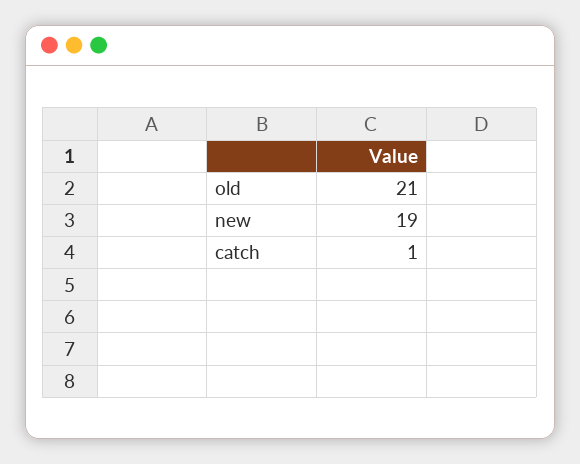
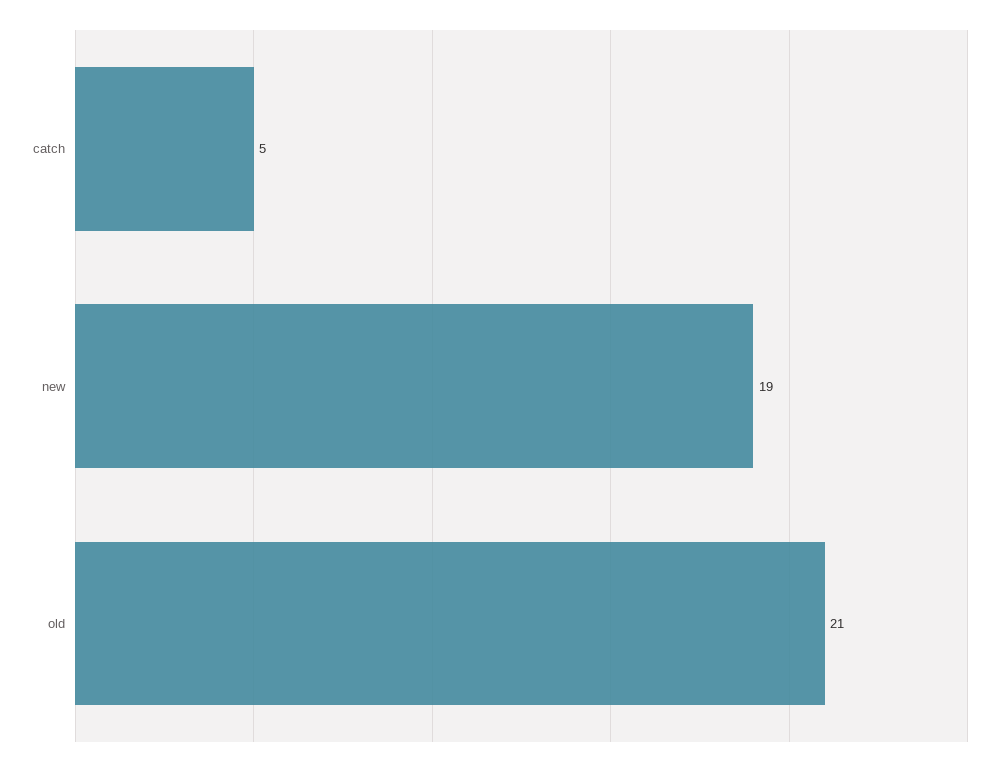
catch: 1 -> 5

